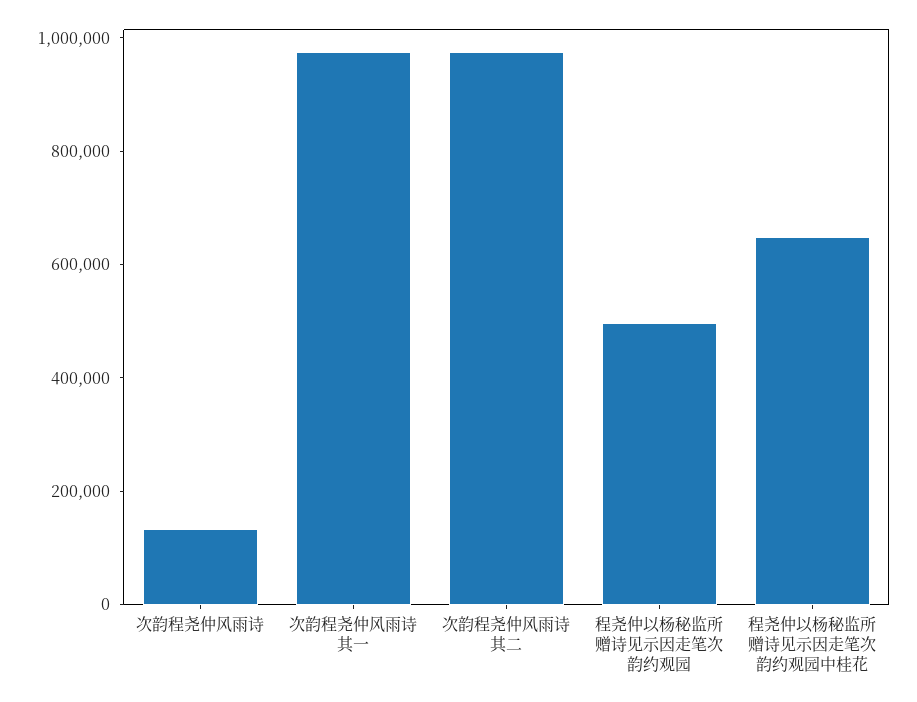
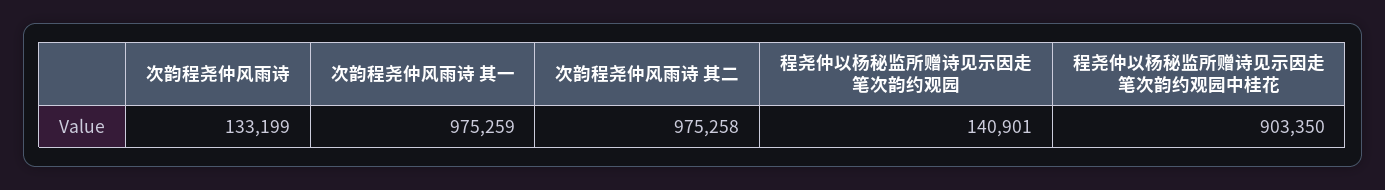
程尧仲以杨秘监所赠诗见示因走笔次韵约观园: 500000 -> 140901
程尧仲以杨秘监所赠诗见示因走笔次韵约观园中桂花: 650000 -> 903350

